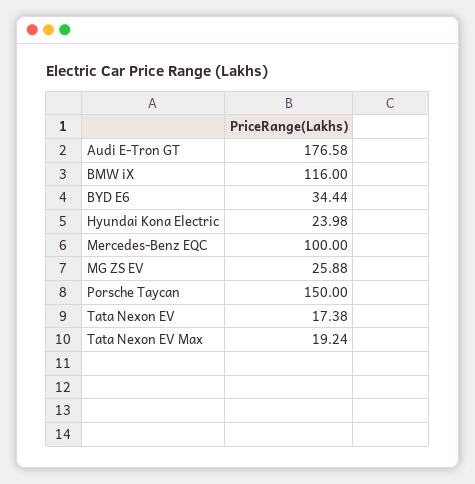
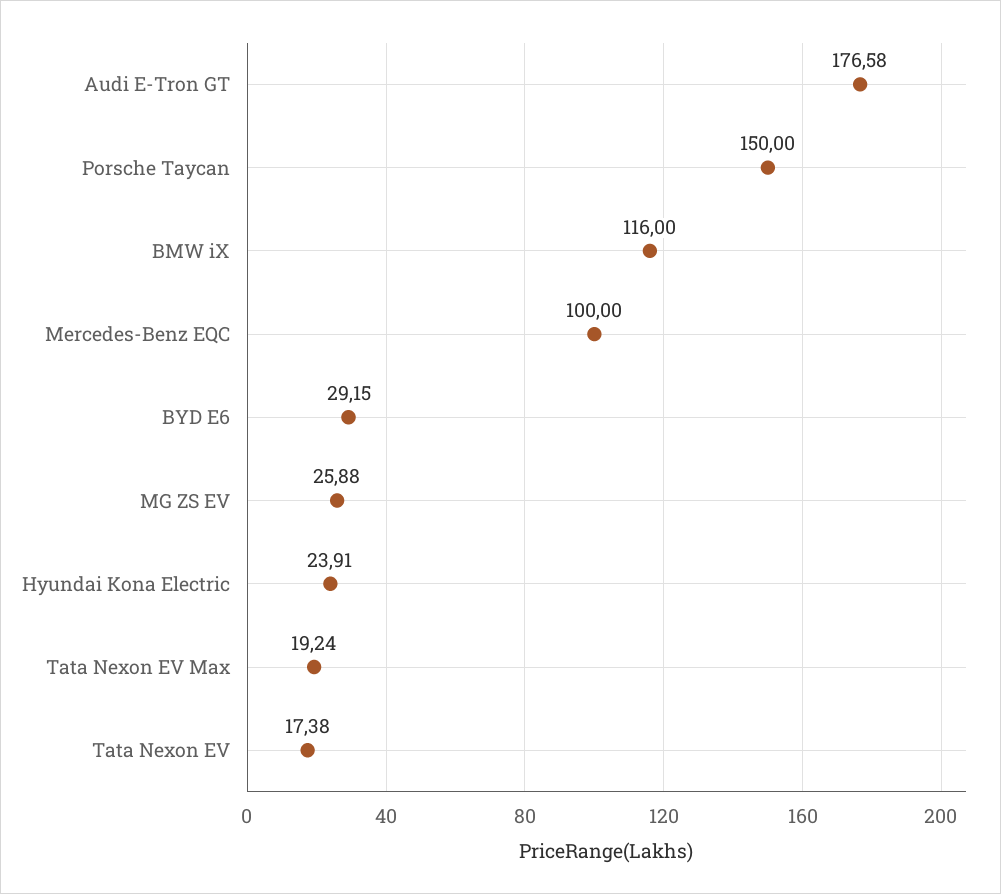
BYD E6: 34.44 -> 29.15
Hyundai Kona Electric: 23.98 -> 23.91

